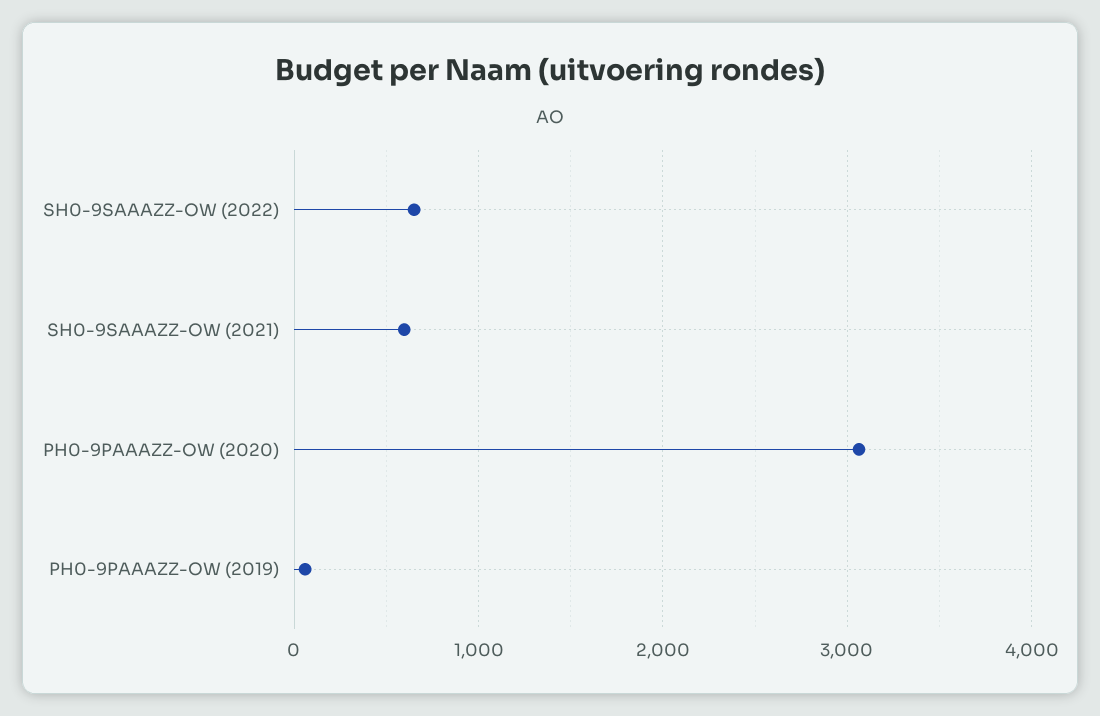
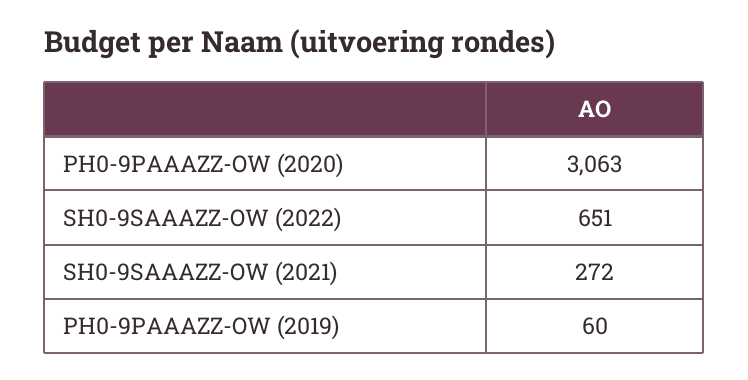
SH0-9SAAAZZ-OW (2021): 600 -> 272

